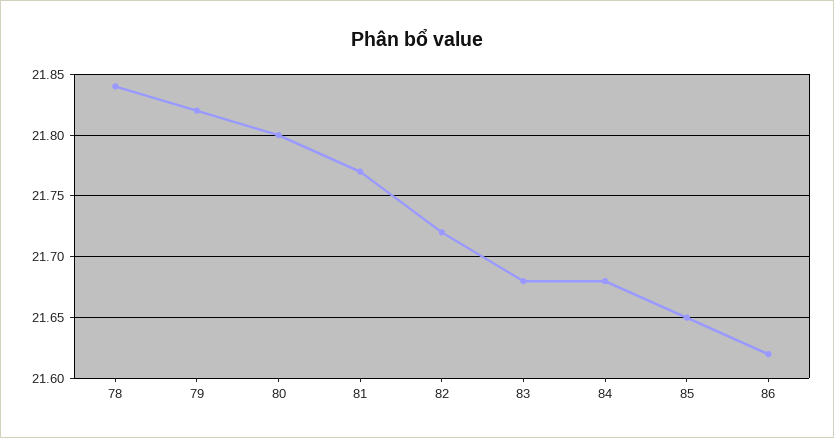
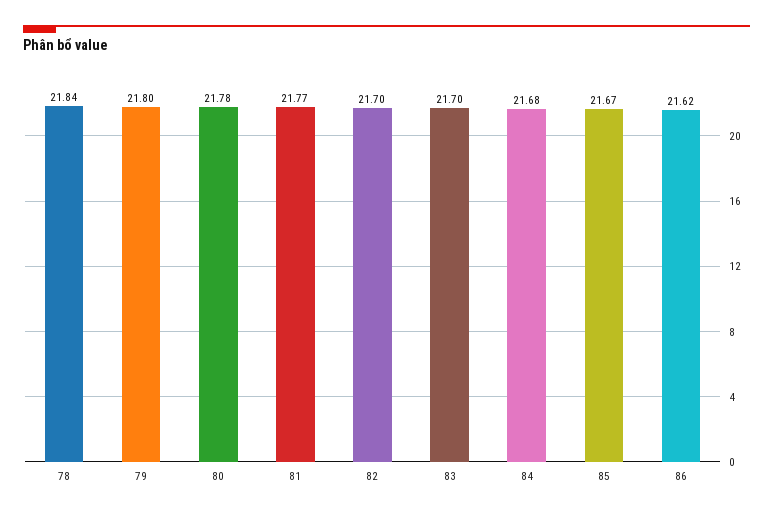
79: 21.82 -> 21.8
80: 21.8 -> 21.78
82: 21.72 -> 21.7
83: 21.68 -> 21.7
85: 21.65 -> 21.67

